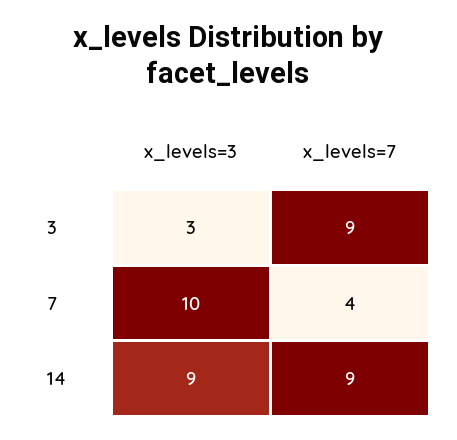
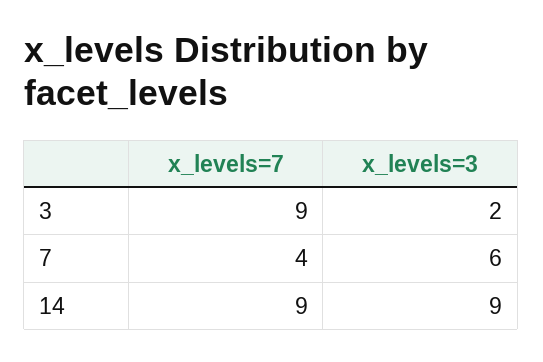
x_levels=3, 3: 3 -> 2
x_levels=3, 7: 10 -> 6

